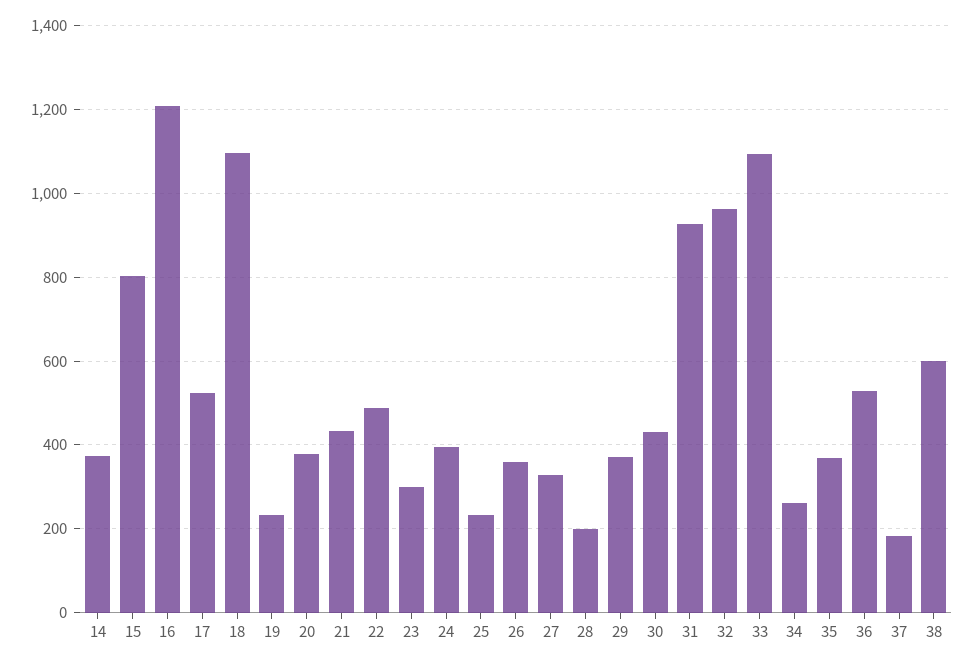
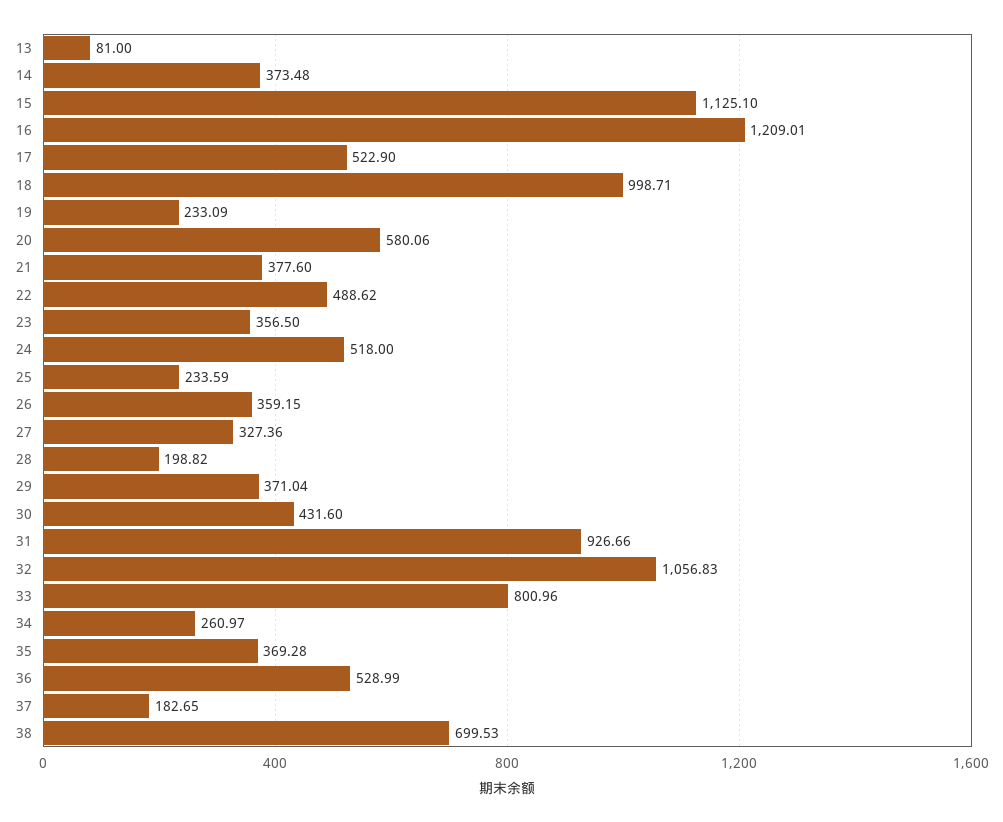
15: 800 -> 1125.1
18: 1100 -> 998.71
20: 380 -> 580.06
21: 440 -> 377.6
23: 300 -> 356.5
24: 400 -> 518
32: 960 -> 1056.83
33: 1100 -> 800.96
38: 600 -> 699.53
13: none -> 81

